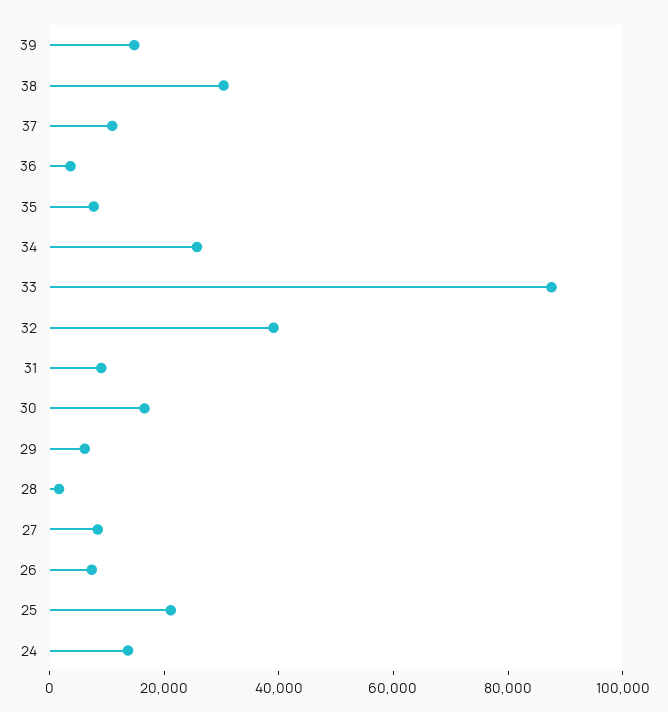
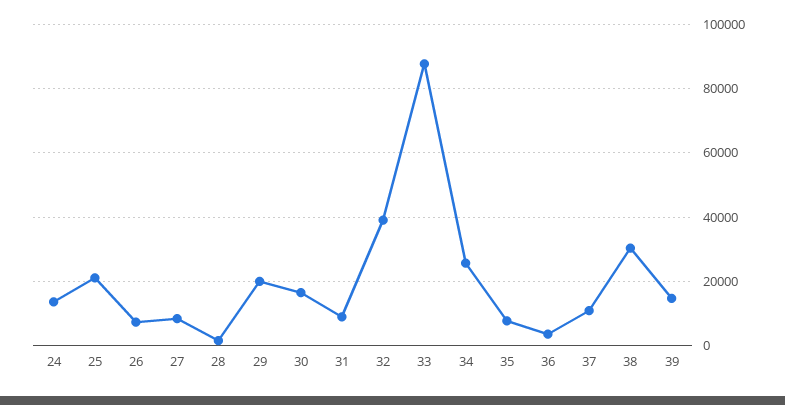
29: 5000 -> 20000

